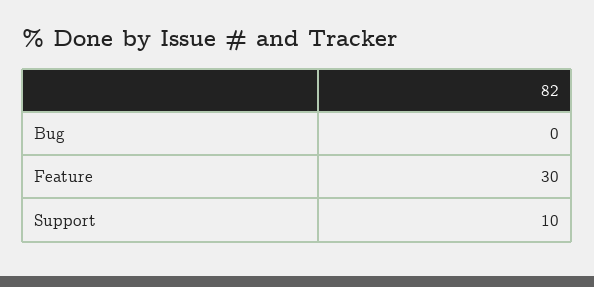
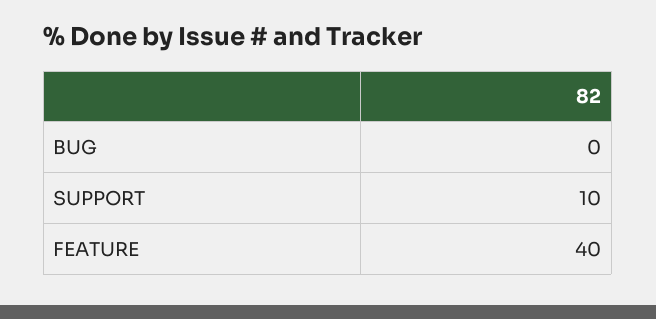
Feature: 30 -> 40

